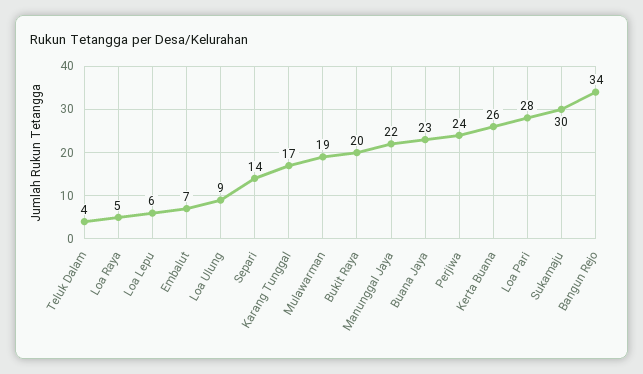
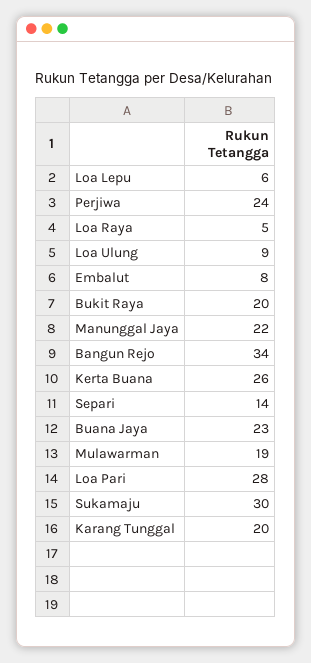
Teluk Dalam: 4 -> none
Embalut: 7 -> 8
Karang Tunggal: 17 -> 20

